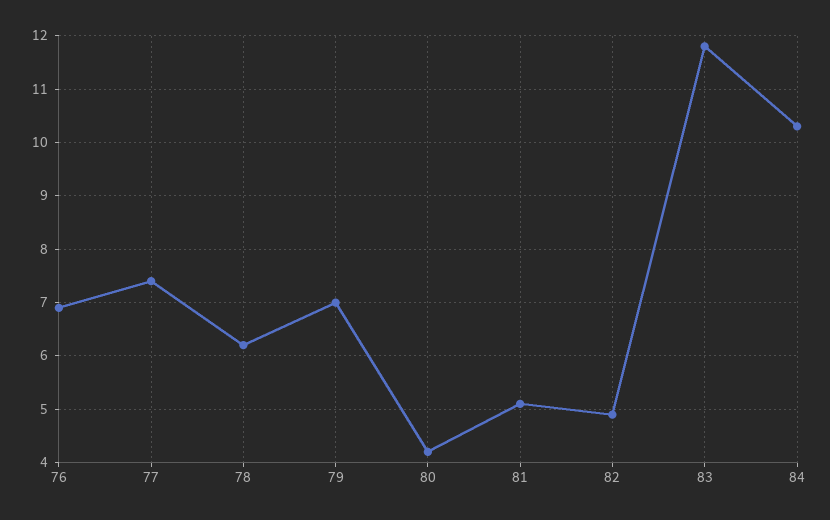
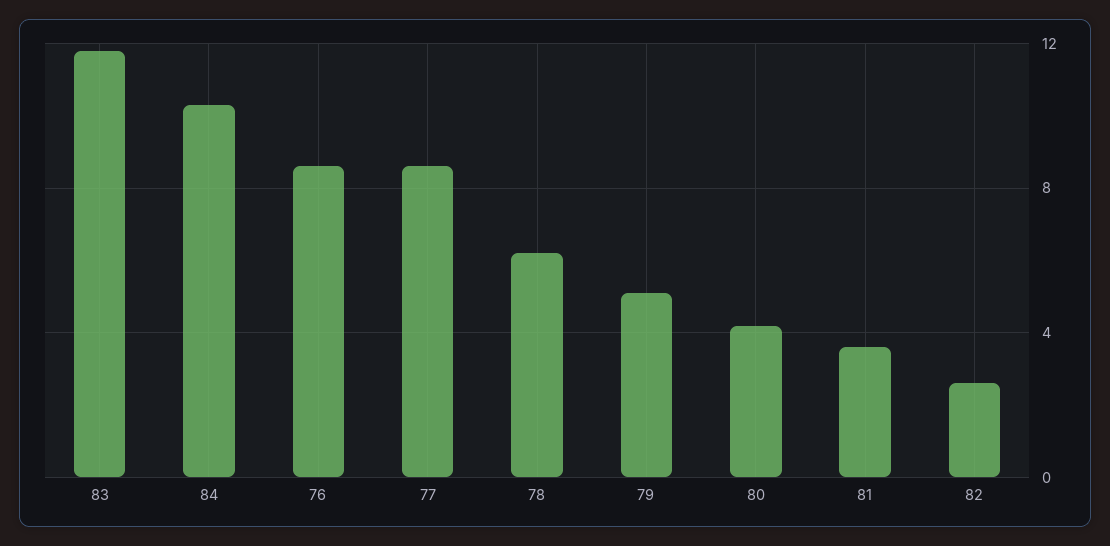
76: 7 -> 8.5
77: 7.5 -> 8.5
79: 7 -> 5
81: 5 -> 3.5
82: 5 -> 2.5

